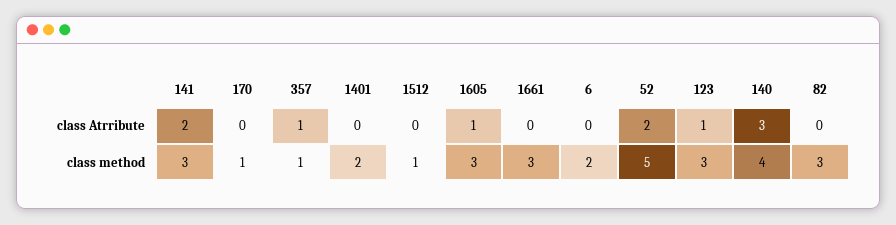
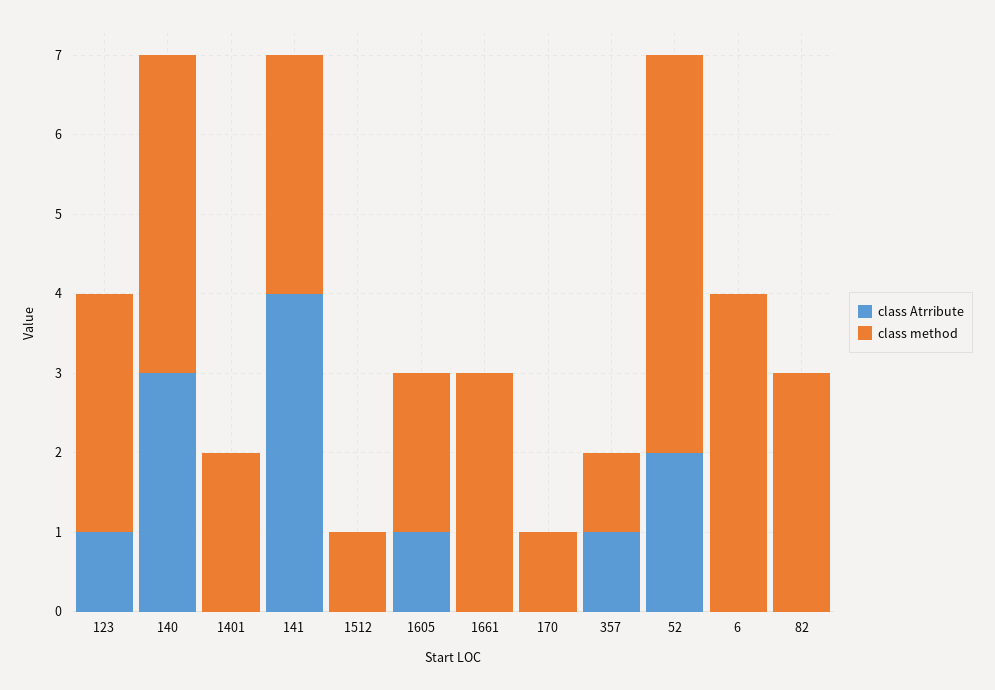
class Atrribute, 141: 2 -> 4
class method, 1605: 3 -> 2
class method, 6: 2 -> 4

